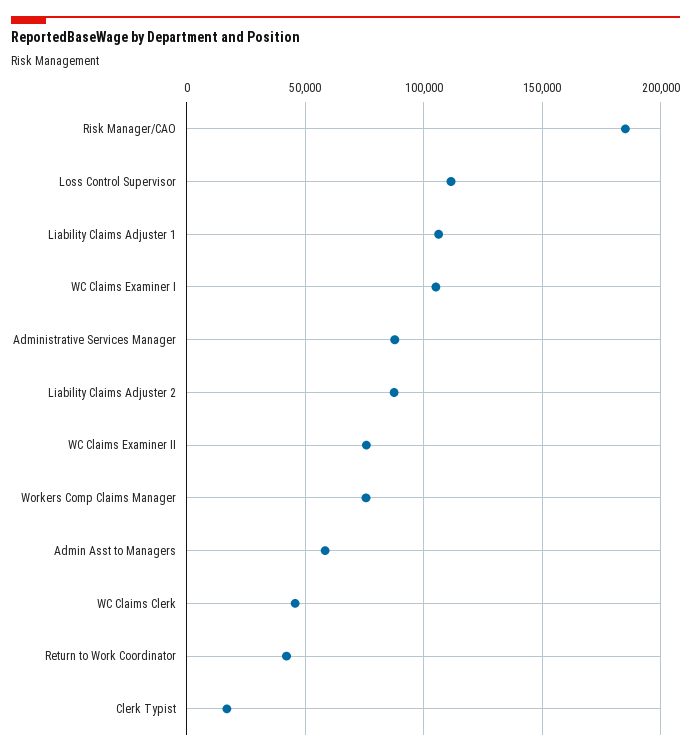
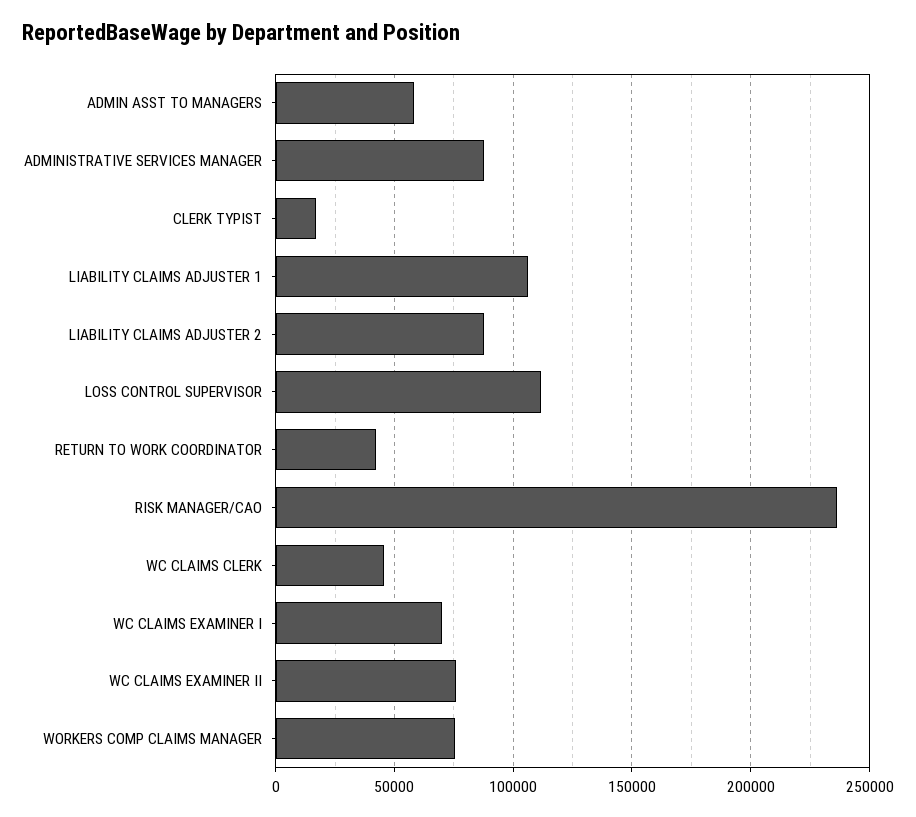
Risk Manager/CAO: 185000 -> 235000
WC Claims Examiner I: 105000 -> 70000

